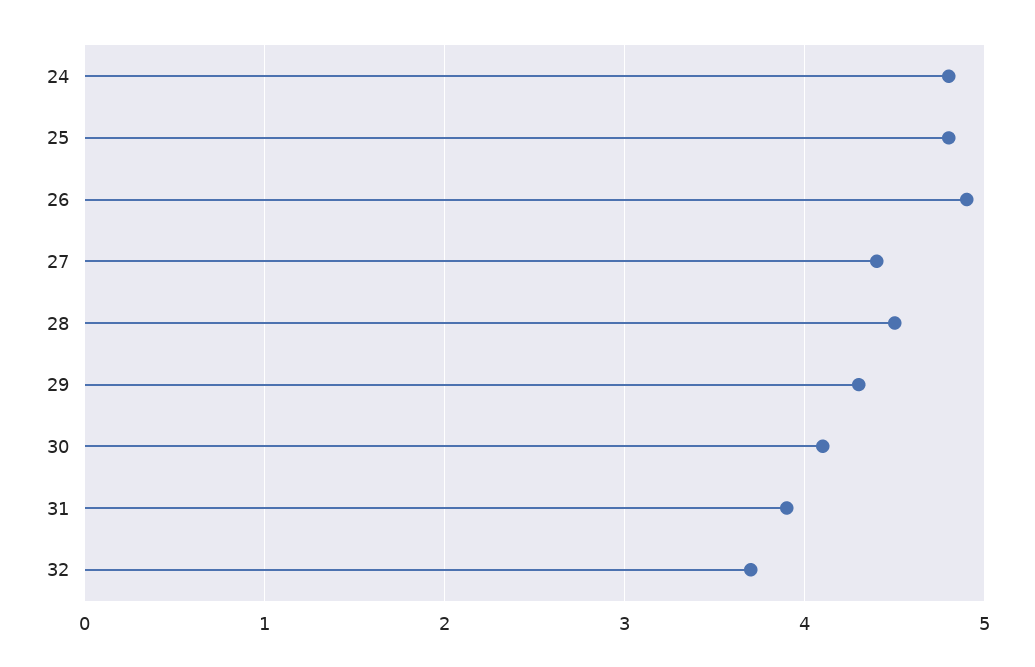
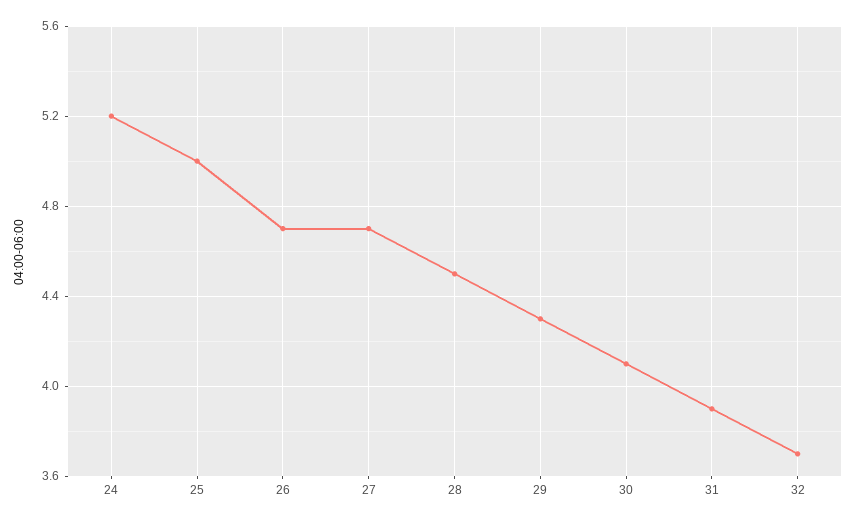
24: 4.8 -> 5.2
25: 4.8 -> 5
26: 4.9 -> 4.7
27: 4.4 -> 4.7

